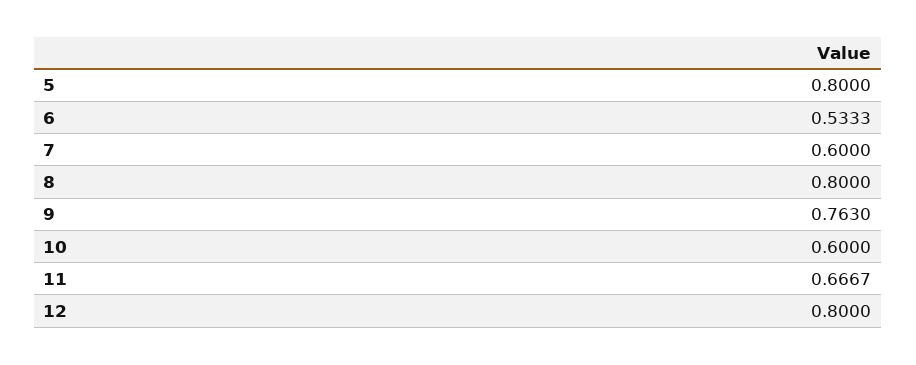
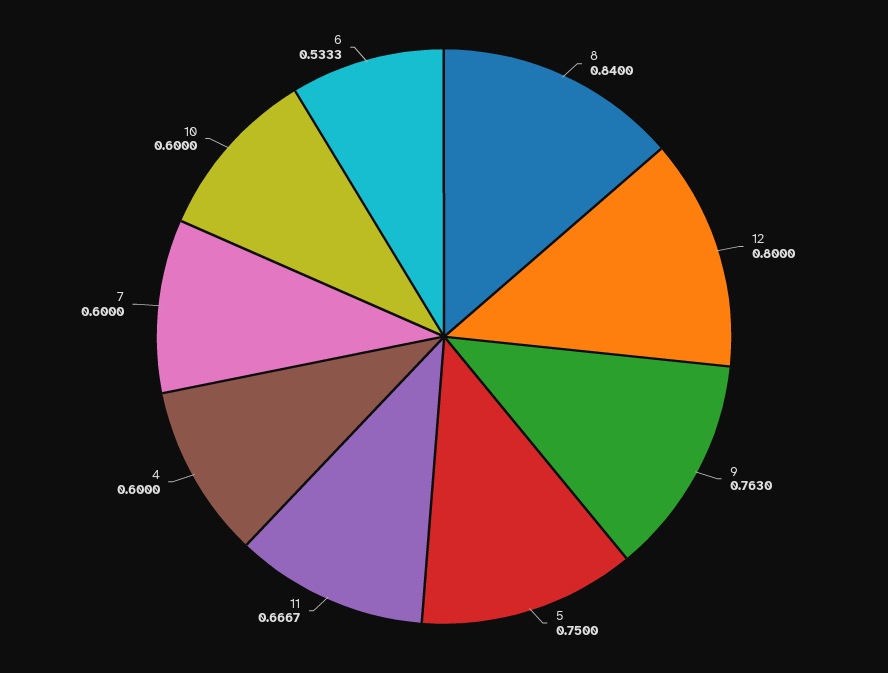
5: 0.8 -> 0.75
8: 0.8 -> 0.84
4: none -> 0.6

